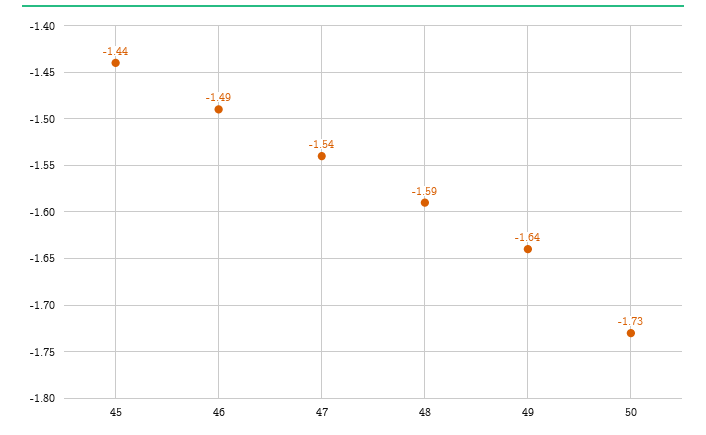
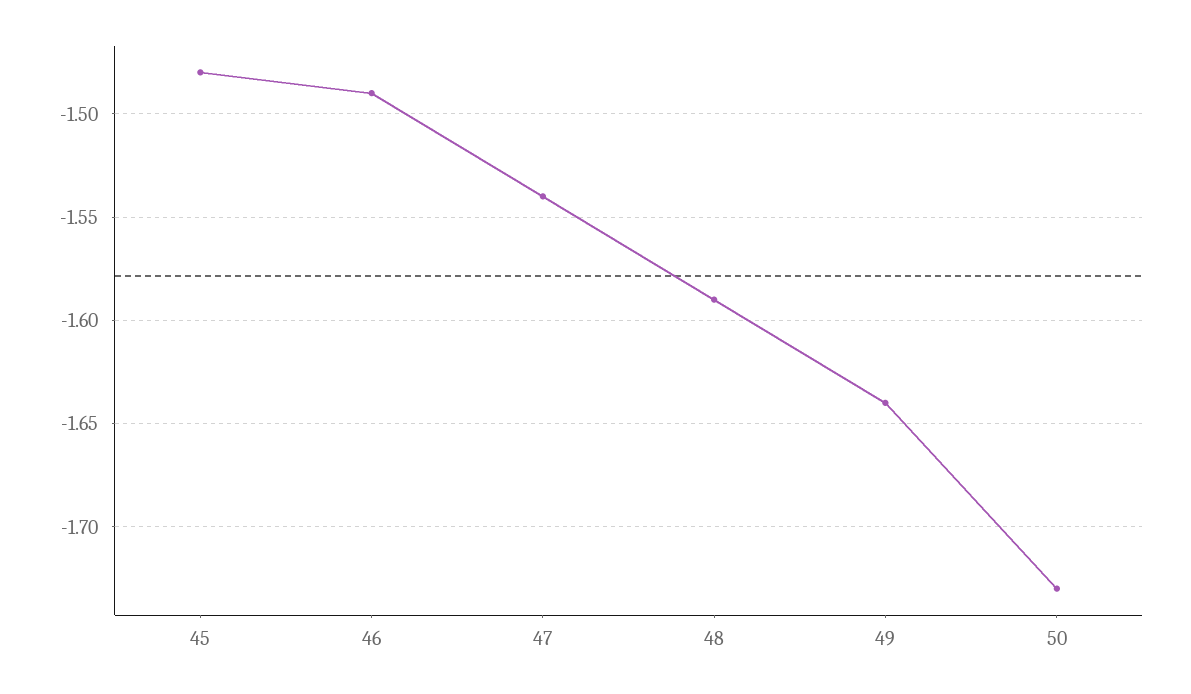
45: -1.44 -> -1.48

